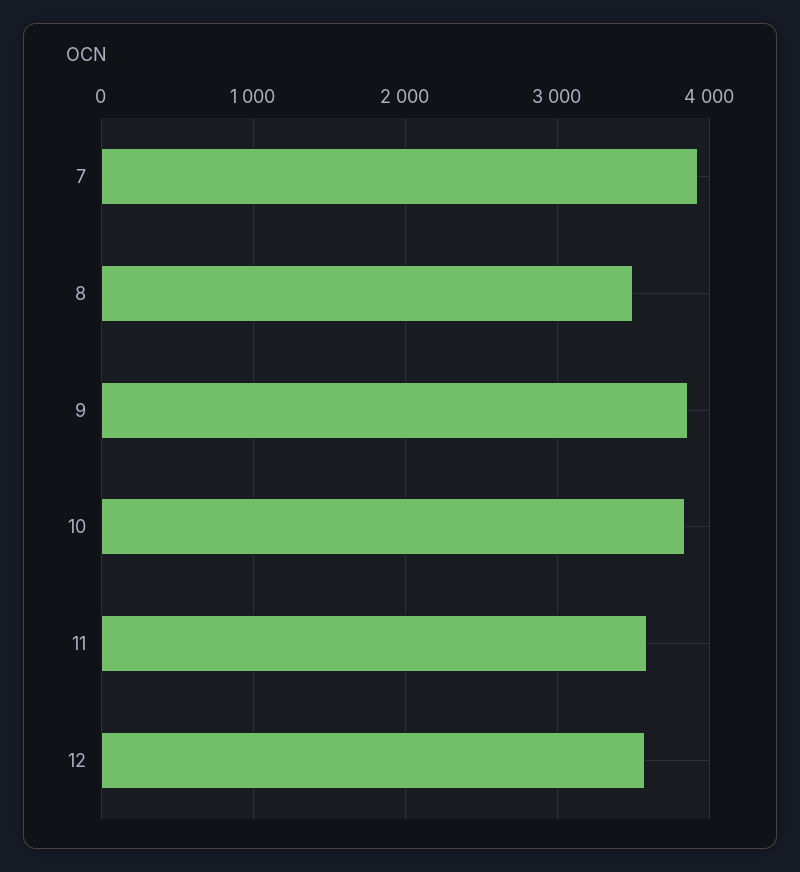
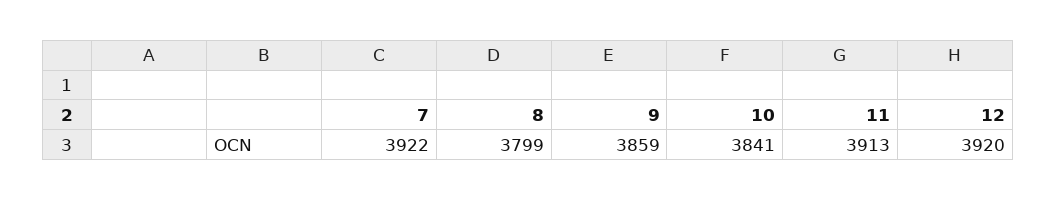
8: 3500 -> 3799
11: 3600 -> 3913
12: 3600 -> 3920

